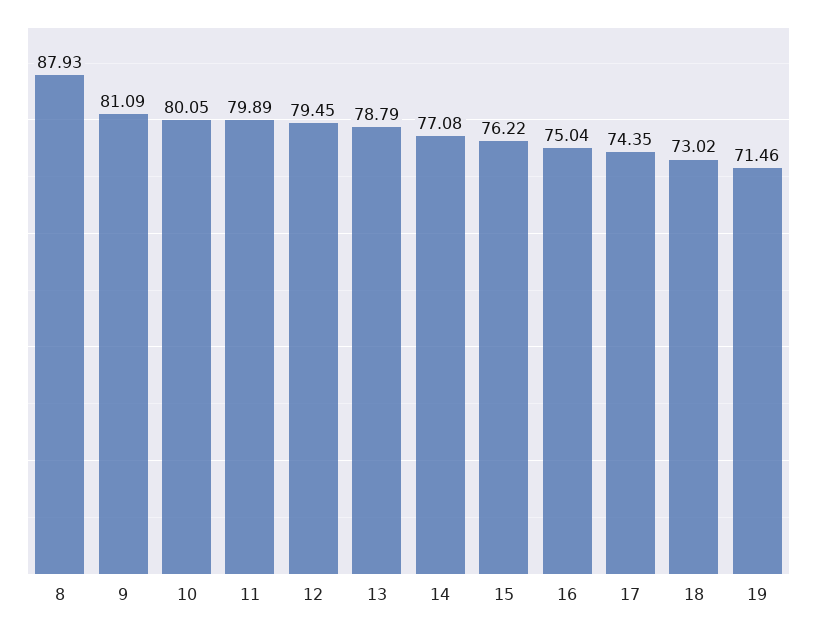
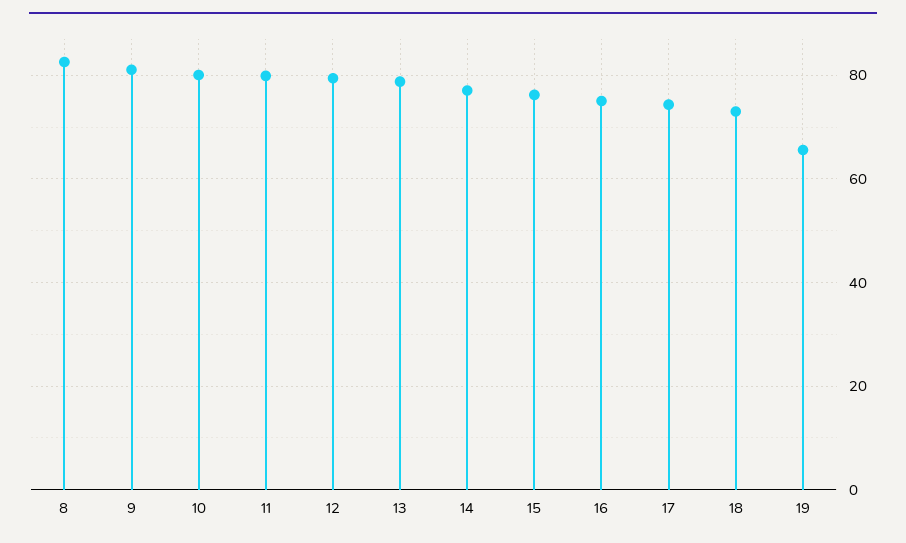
8: 87.93 -> 82
19: 71.46 -> 66

